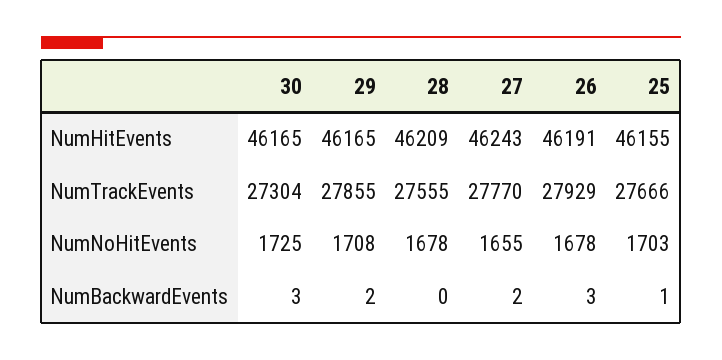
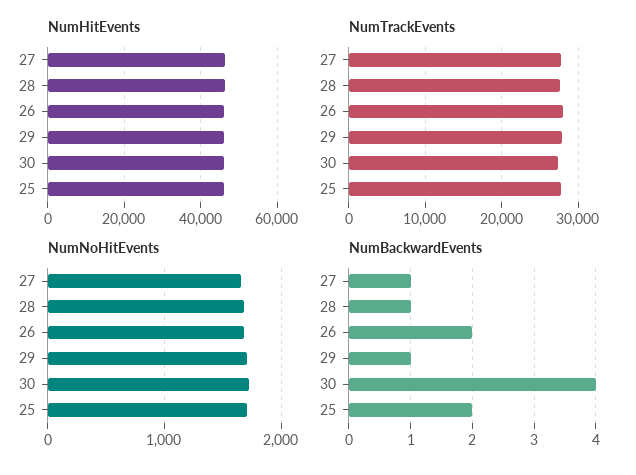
NumBackwardEvents, 30: 3 -> 4
NumBackwardEvents, 29: 2 -> 1
NumBackwardEvents, 28: 0 -> 1
NumBackwardEvents, 27: 2 -> 1
NumBackwardEvents, 26: 3 -> 2
NumBackwardEvents, 25: 1 -> 2

